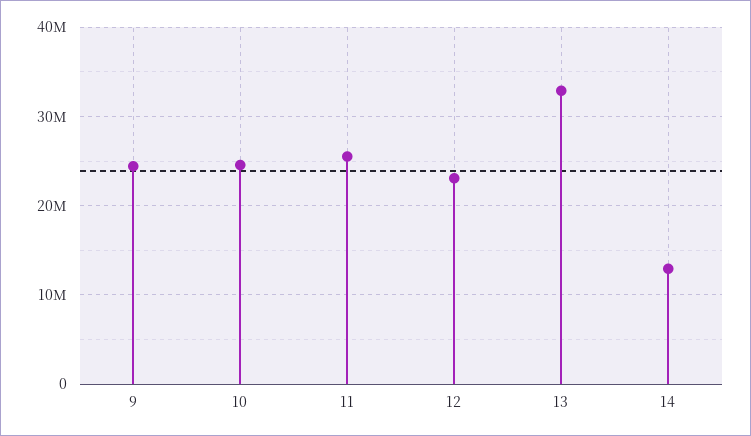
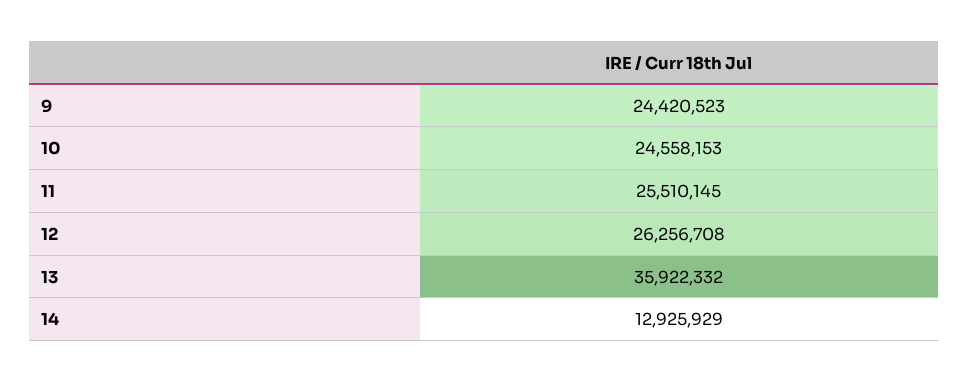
12: 23000000 -> 26256708
13: 33000000 -> 35922332

